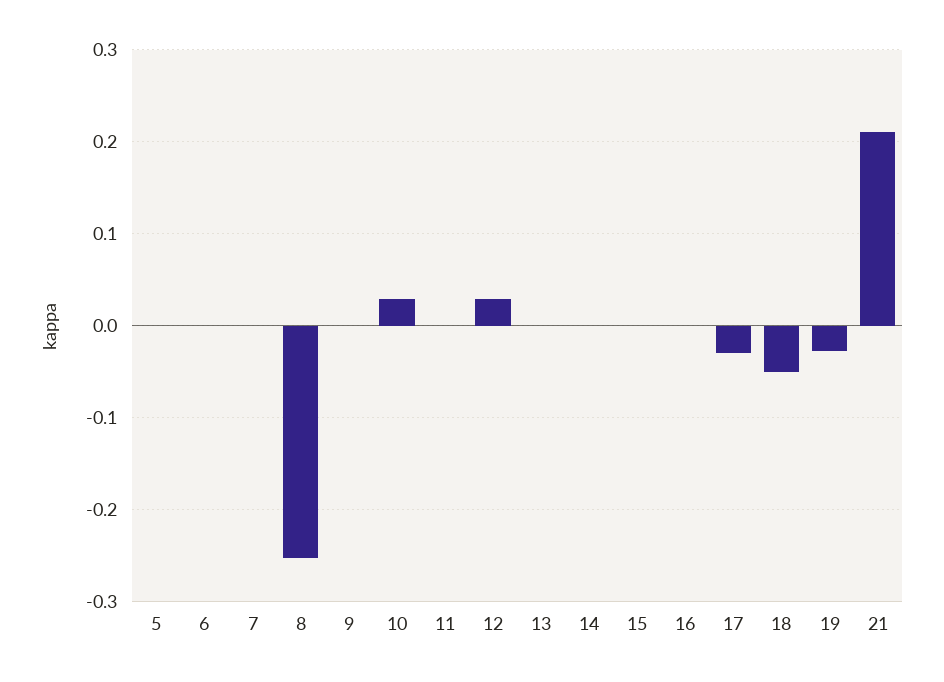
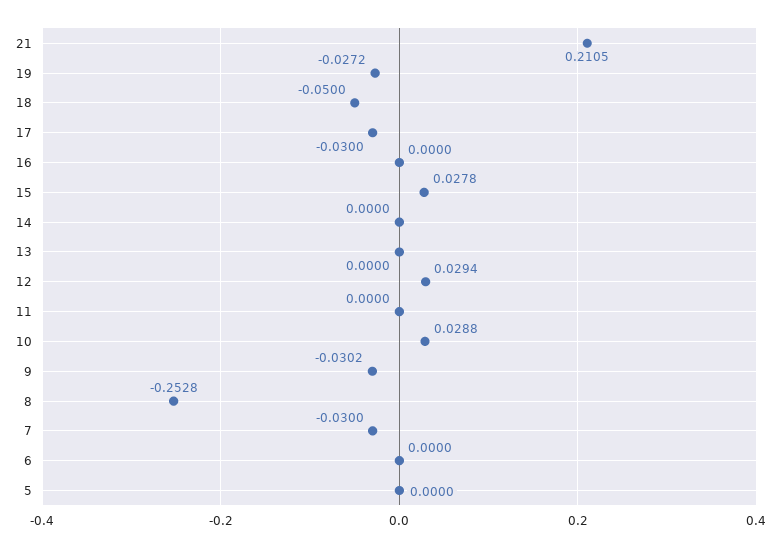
7: 0 -> -0.03
9: 0 -> -0.0302
15: 0 -> 0.0278

